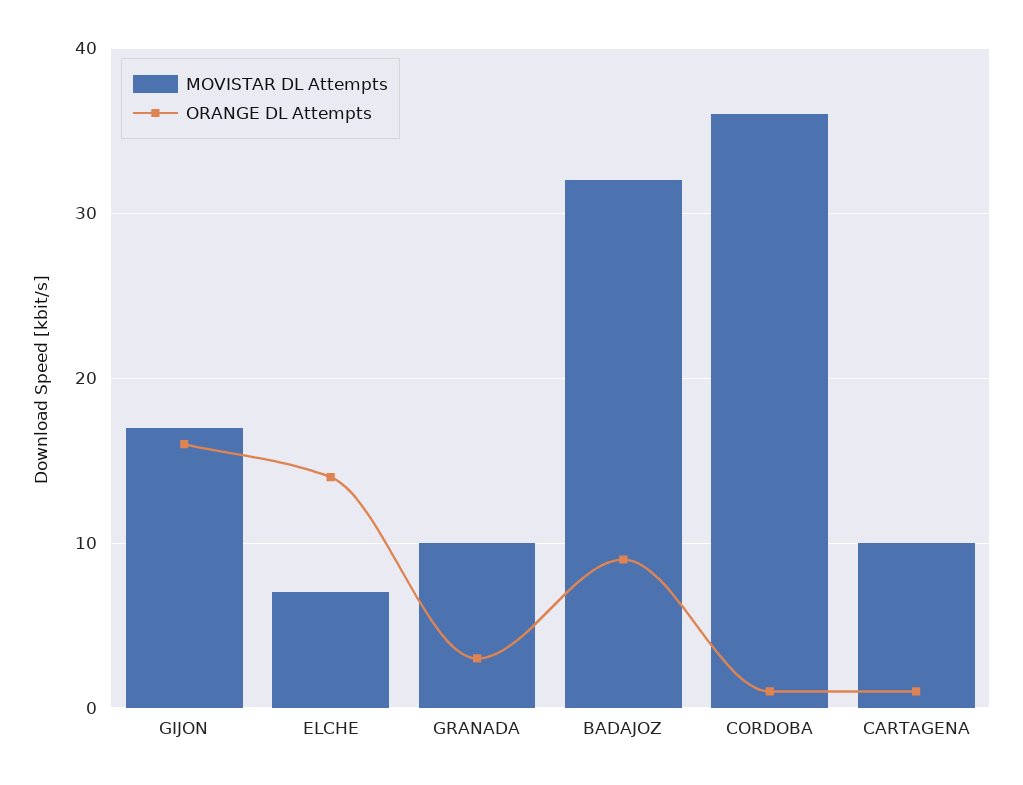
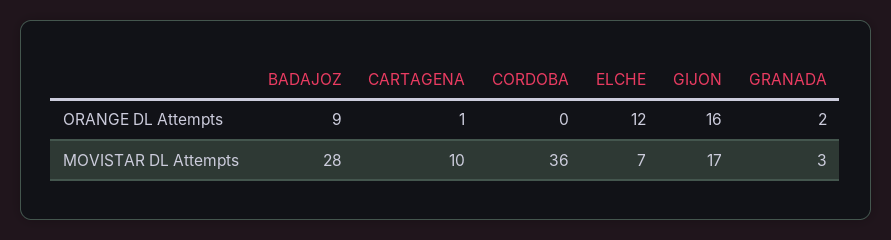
ORANGE DL Attempts, ELCHE: 14 -> 12
MOVISTAR DL Attempts, GRANADA: 10 -> 3
ORANGE DL Attempts, GRANADA: 3 -> 2
MOVISTAR DL Attempts, BADAJOZ: 32 -> 28
ORANGE DL Attempts, CORDOBA: 1 -> 0

